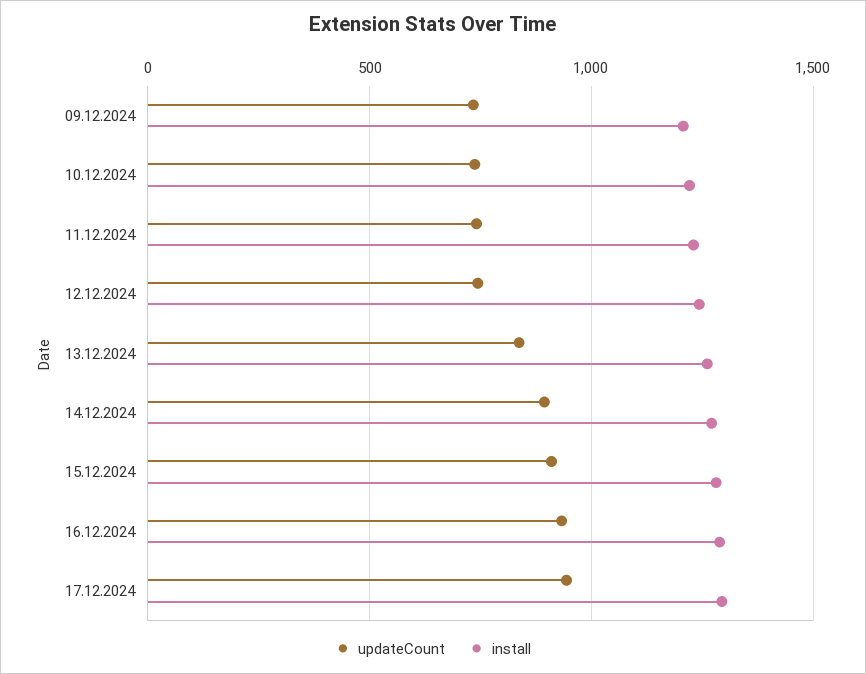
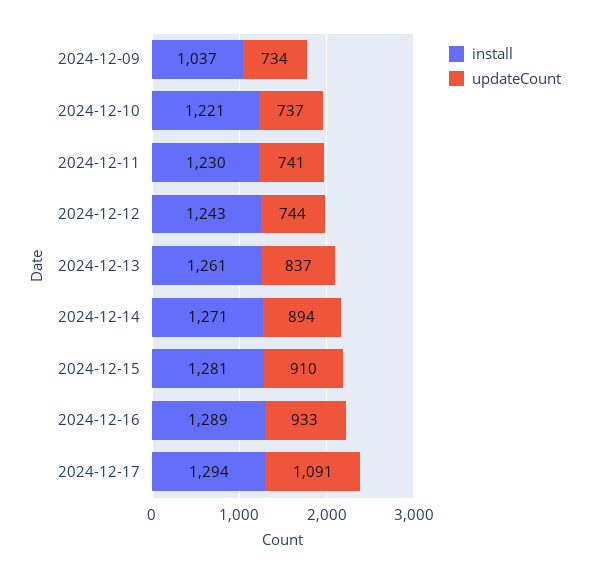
install, 09.12.2024: 1200 -> 1037
updateCount, 17.12.2024: 950 -> 1091

